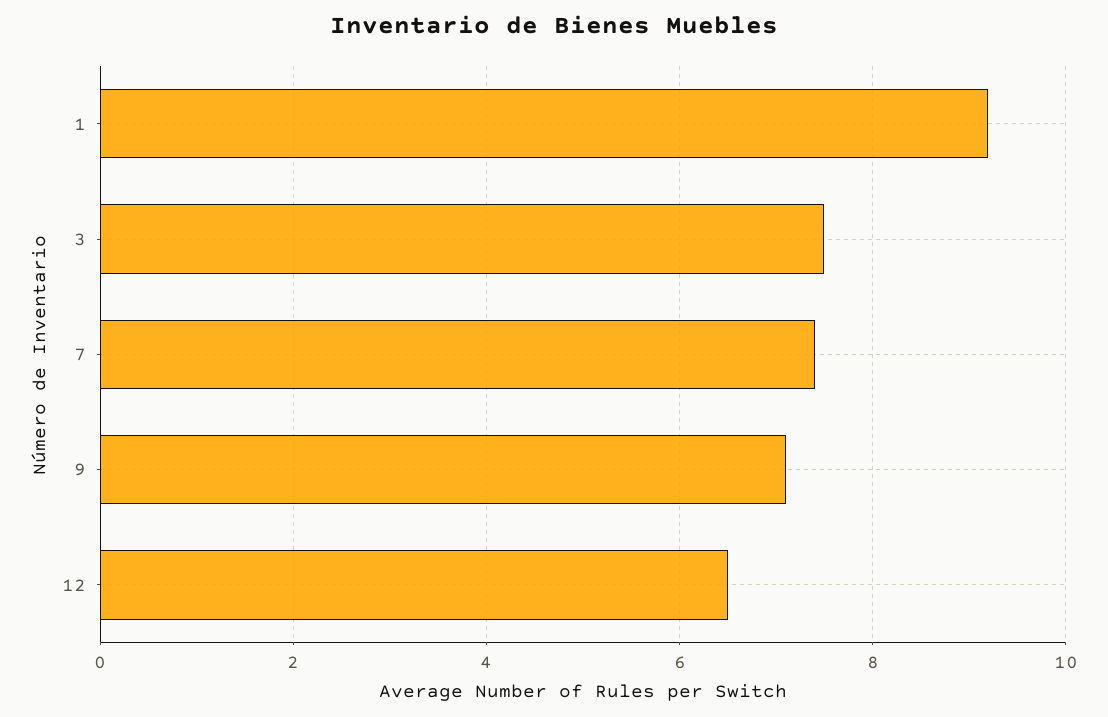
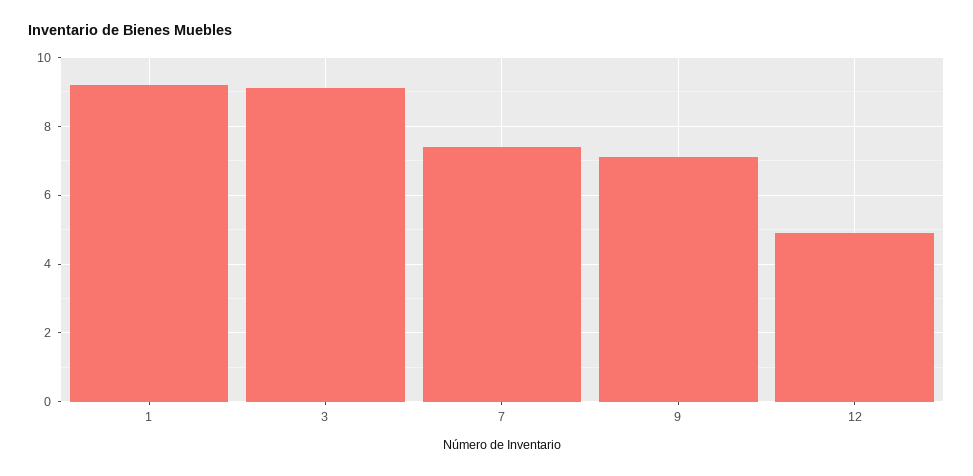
3: 7.5 -> 9
12: 6.5 -> 5

